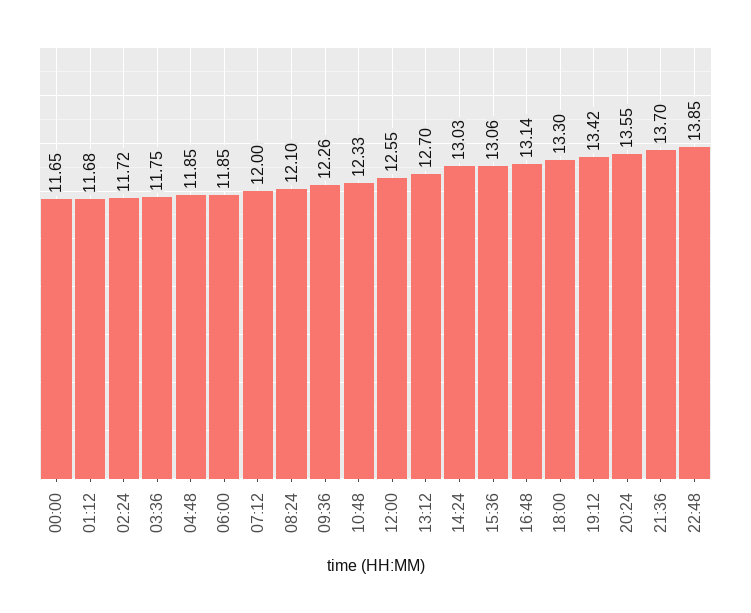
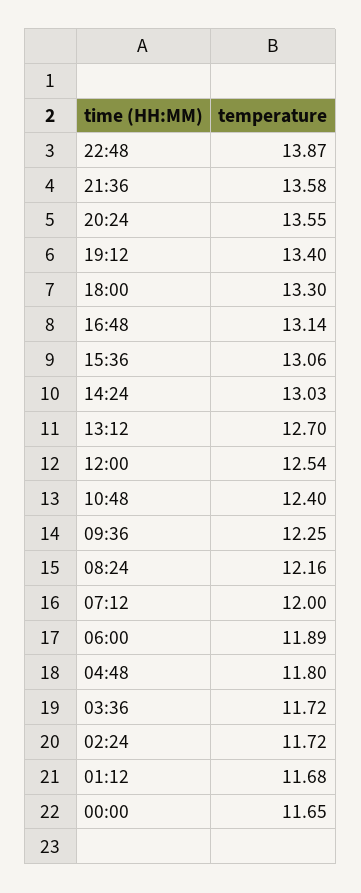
03:36: 11.75 -> 11.72
04:48: 11.85 -> 11.8
06:00: 11.85 -> 11.89
08:24: 12.1 -> 12.16
09:36: 12.26 -> 12.25
10:48: 12.33 -> 12.4
12:00: 12.55 -> 12.54
19:12: 13.42 -> 13.4
21:36: 13.7 -> 13.58
22:48: 13.85 -> 13.87

